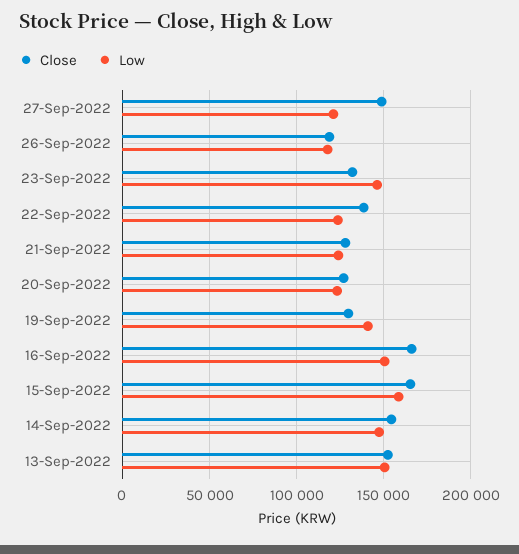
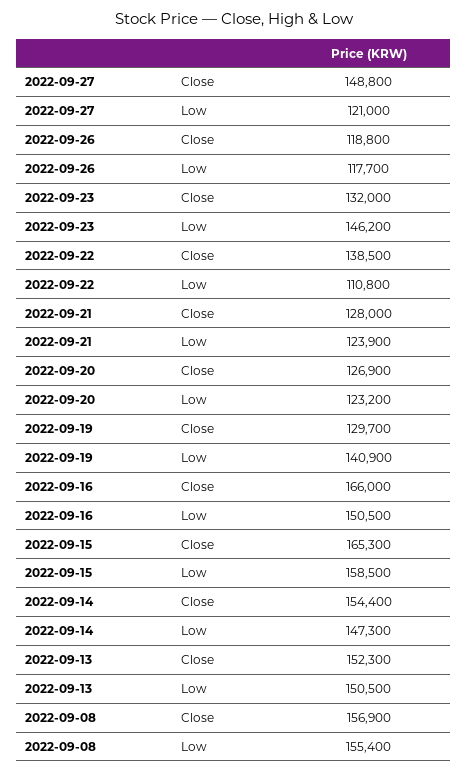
Low, 22-Sep-2022: 125000 -> 110800
Close, 2022-09-08: none -> 156900
Low, 2022-09-08: none -> 155400

